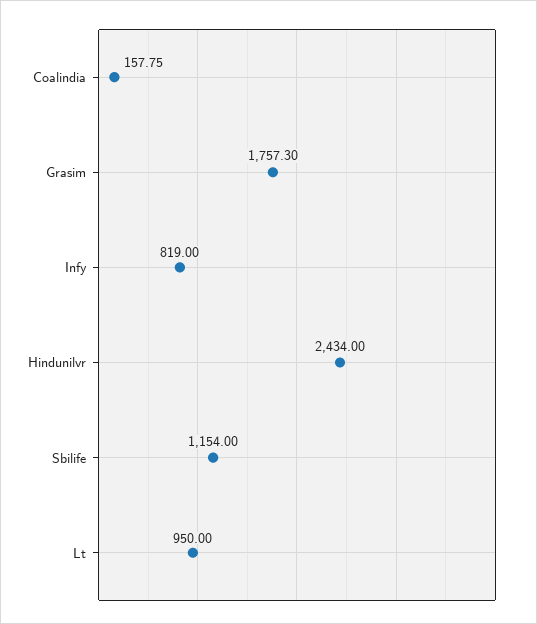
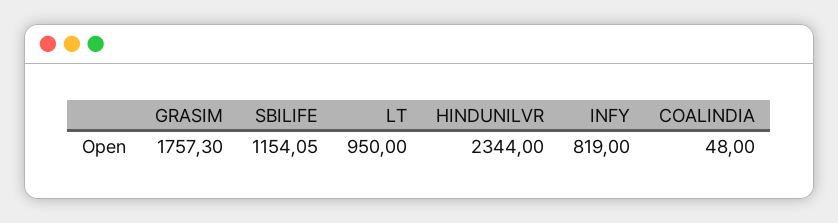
Coalindia: 157.75 -> 48
Hindunilvr: 2434 -> 2344
Sbilife: 1154 -> 1154.05

